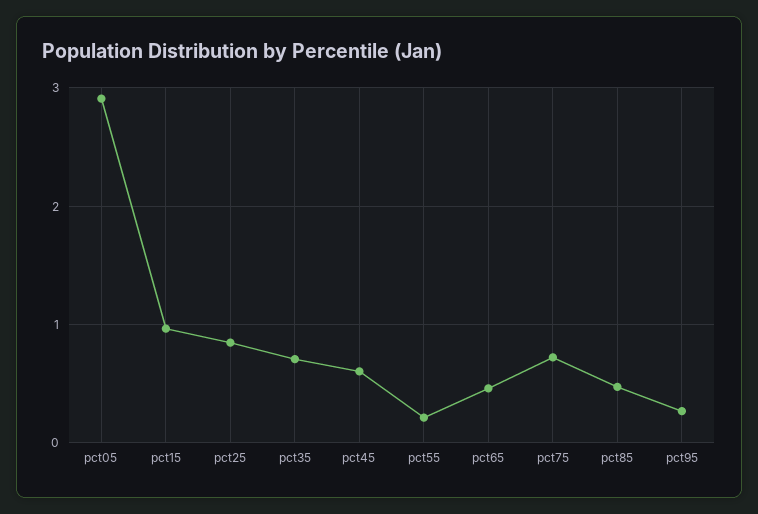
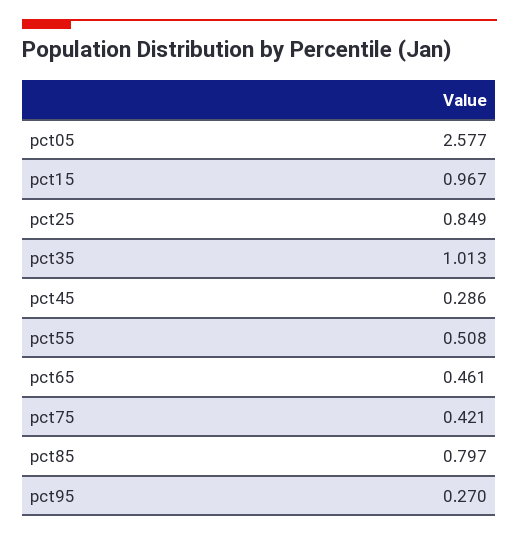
pct05: 2.9 -> 2.577
pct35: 0.7 -> 1.013
pct45: 0.6 -> 0.286
pct55: 0.2 -> 0.508
pct75: 0.7 -> 0.421
pct85: 0.5 -> 0.797

